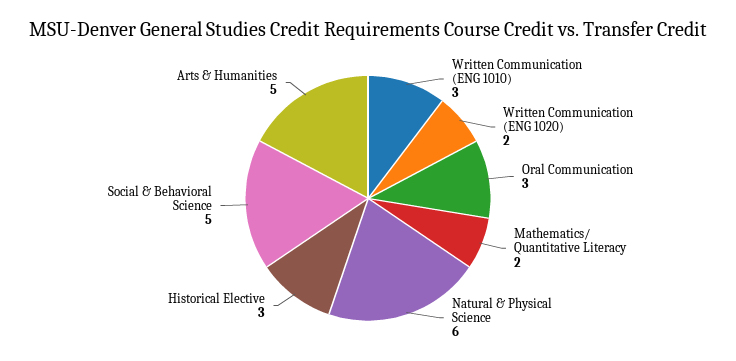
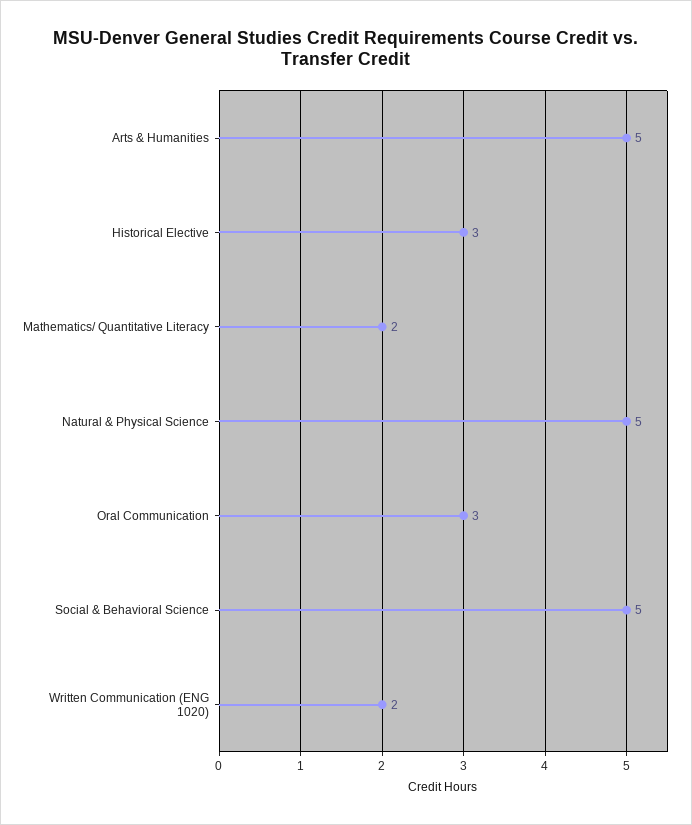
Written Communication (ENG 1010): 3 -> none
Natural & Physical Science: 6 -> 5

